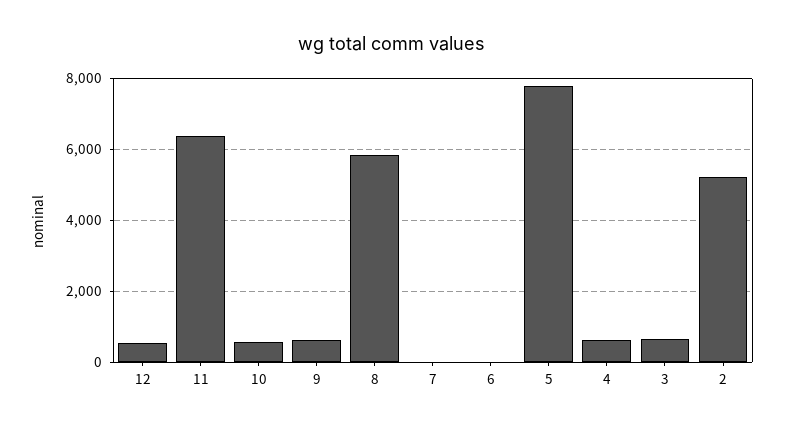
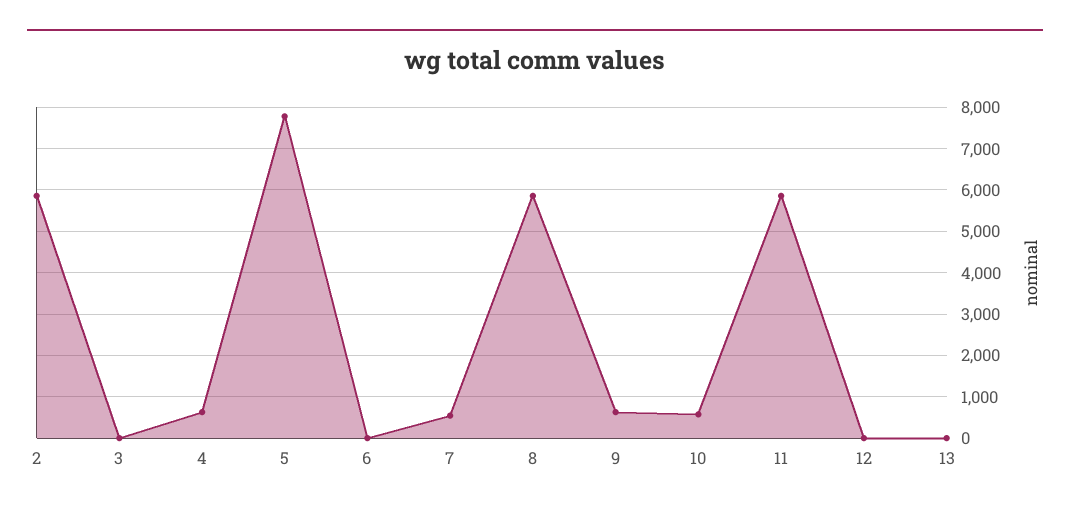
12: 600 -> 0
11: 6400 -> 5800
7: 0 -> 600
3: 600 -> 0
2: 5200 -> 5800
13: none -> 0

